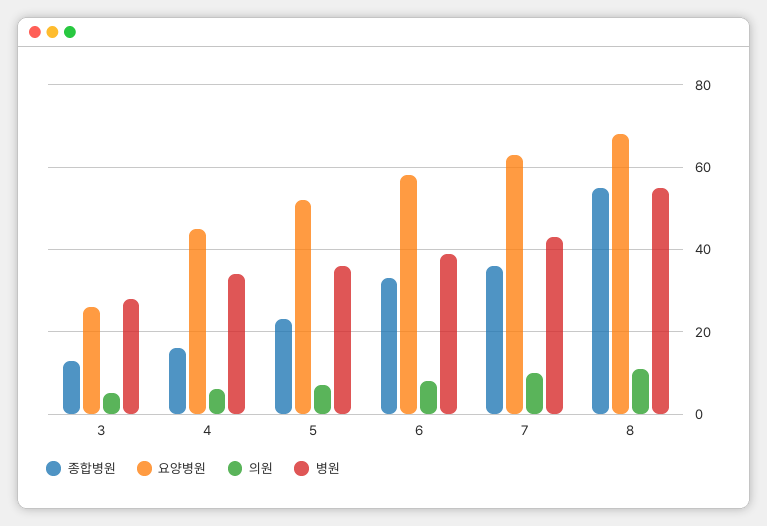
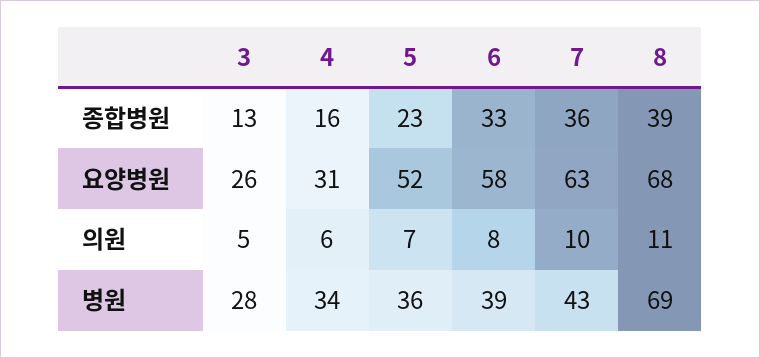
요양병원, 4: 45 -> 31
종합병원, 8: 55 -> 39
병원, 8: 55 -> 69

